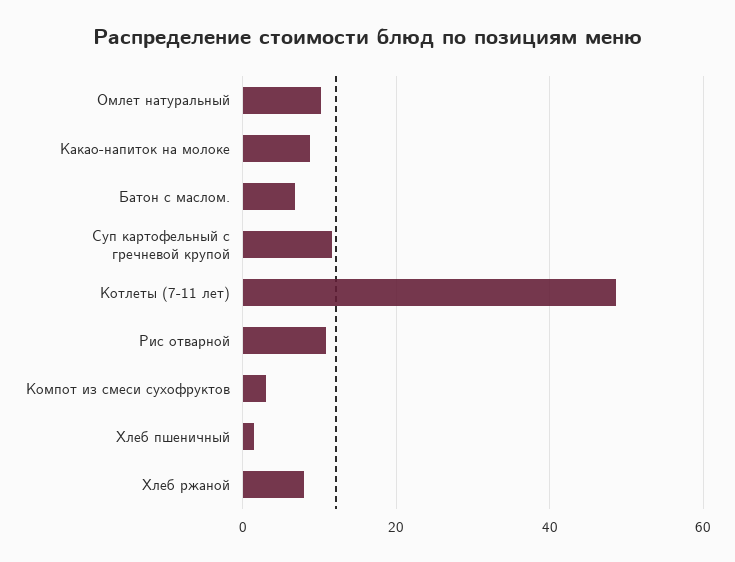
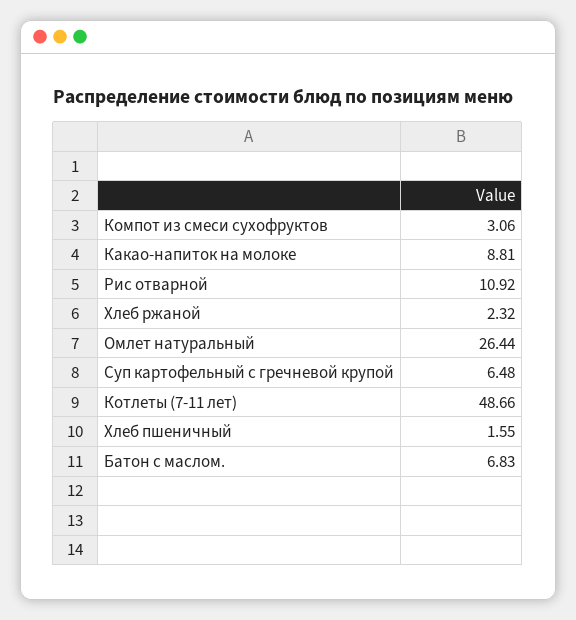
Омлет натуральный: 10 -> 26.44
Суп картофельный с гречневой крупой: 12 -> 6.48
Хлеб ржаной: 8 -> 2.32

